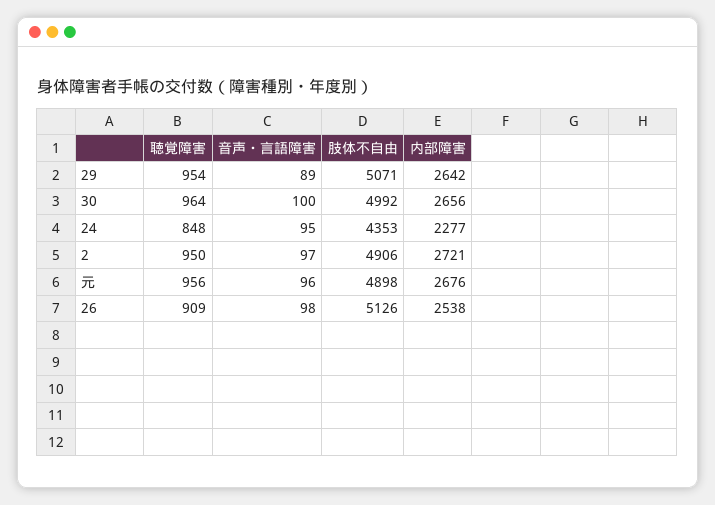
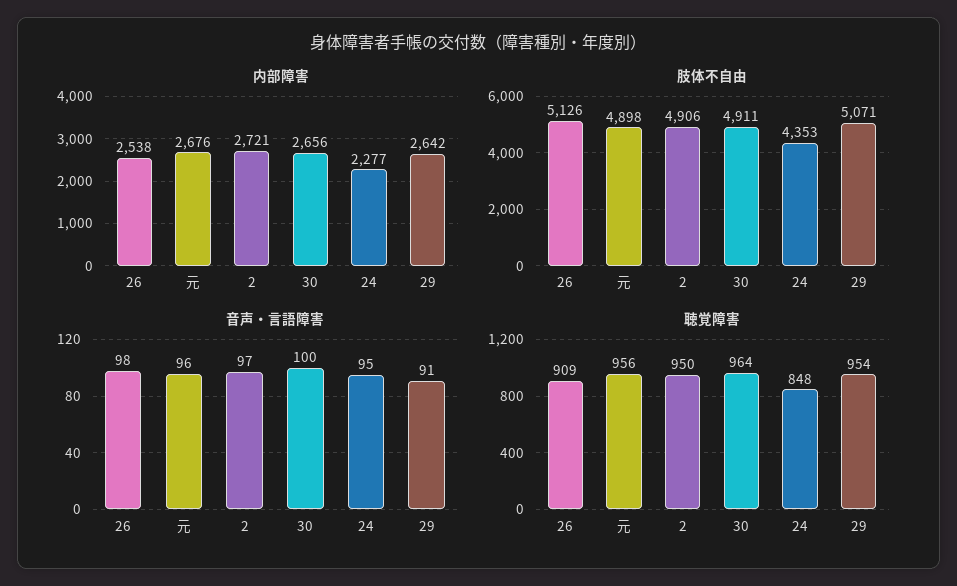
音声・言語障害, 29: 89 -> 91
肢体不自由, 30: 4992 -> 4911

